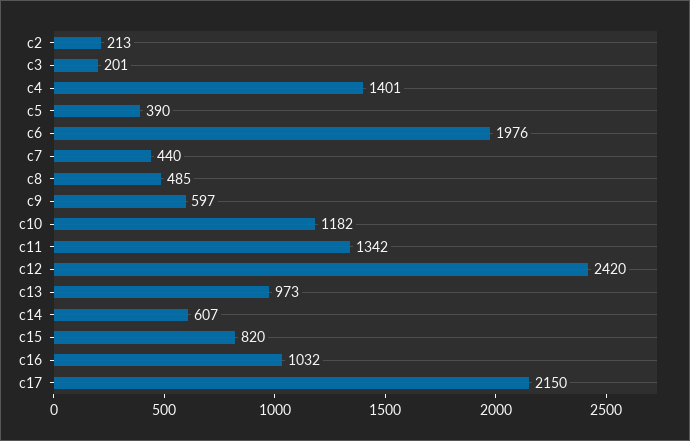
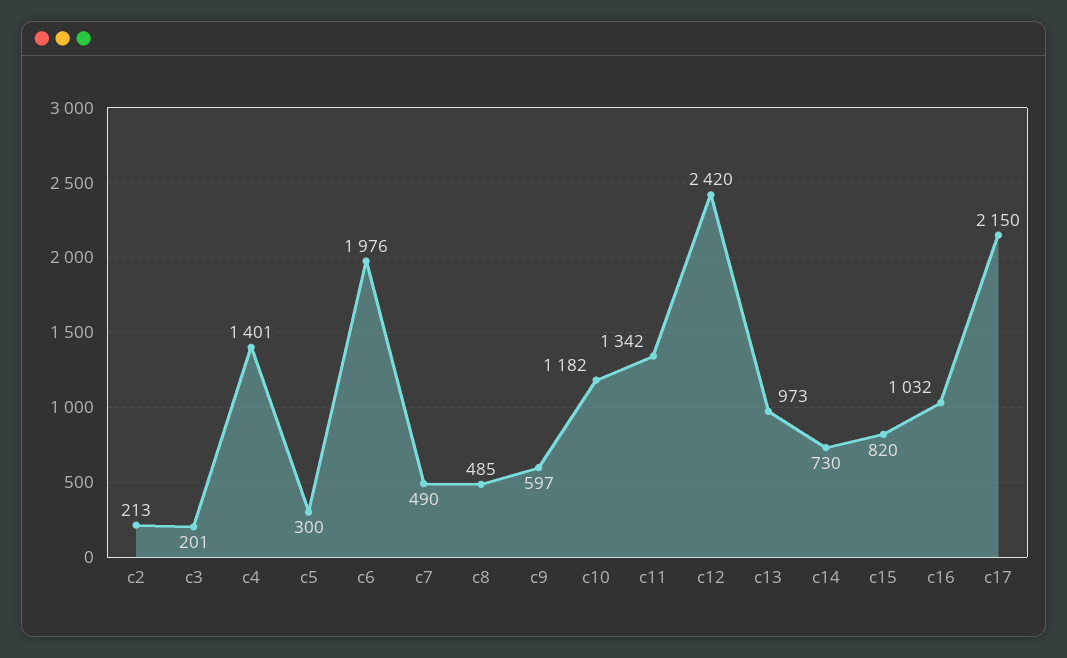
c5: 390 -> 300
c7: 440 -> 490
c14: 607 -> 730

